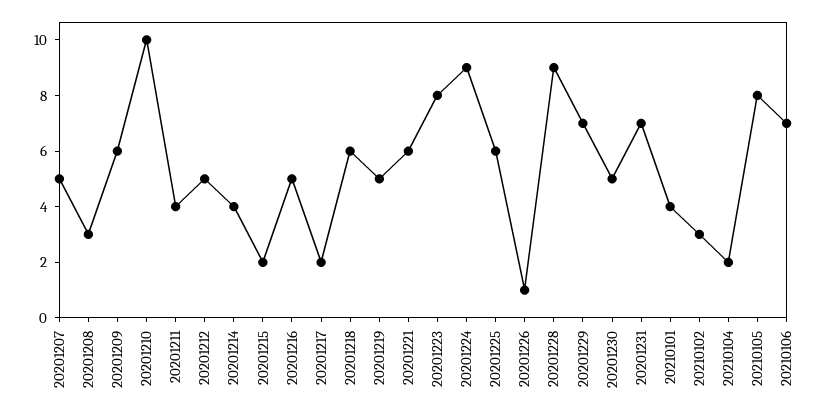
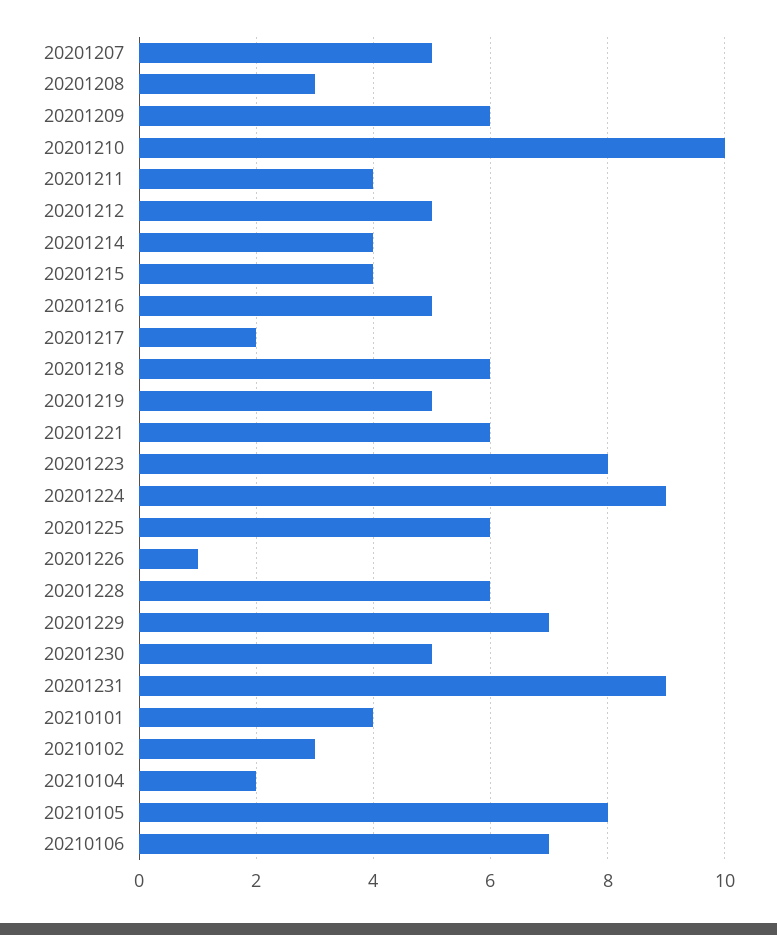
20201215: 2 -> 4
20201228: 9 -> 6
20201231: 7 -> 9

